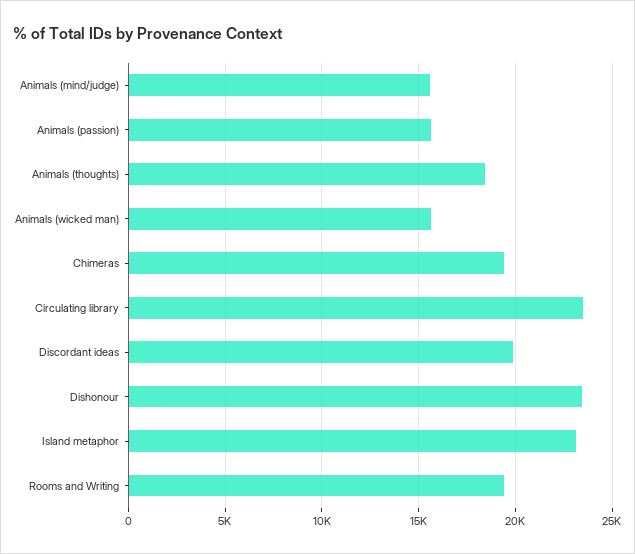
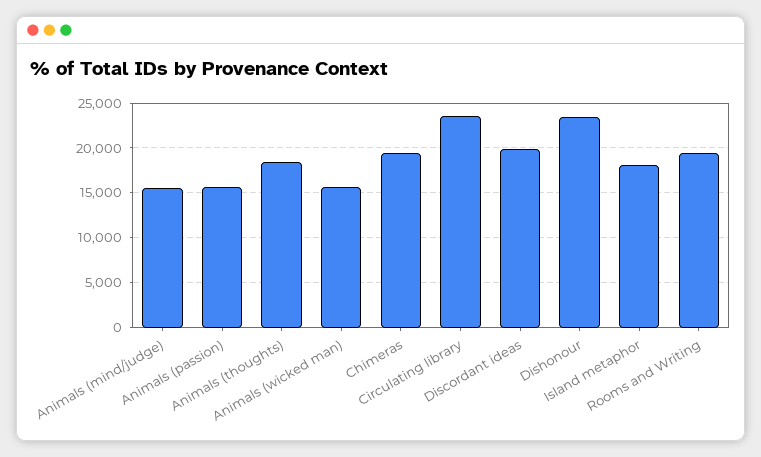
Island metaphor: 23000 -> 18000

